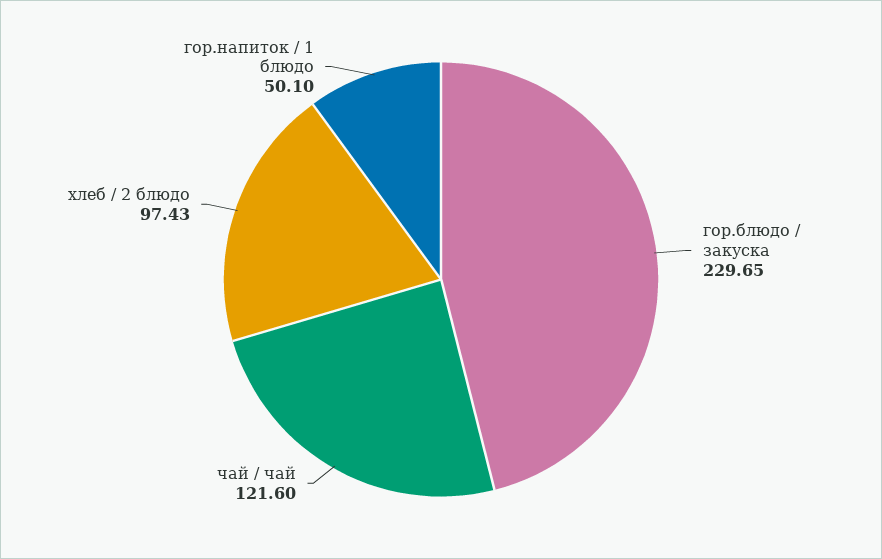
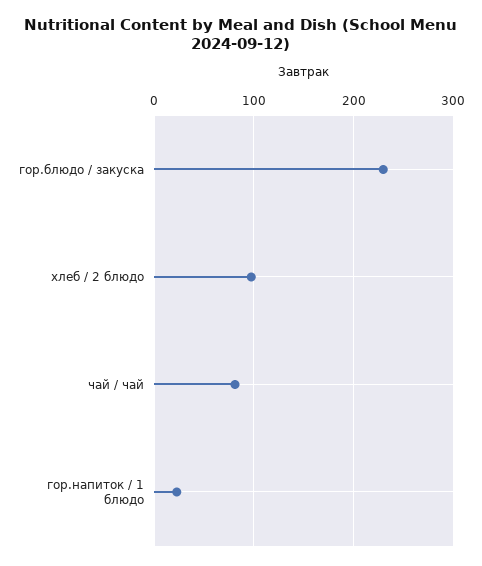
чай / чай: 121.6 -> 80
гор.напиток / 1 блюдо: 50.1 -> 20

